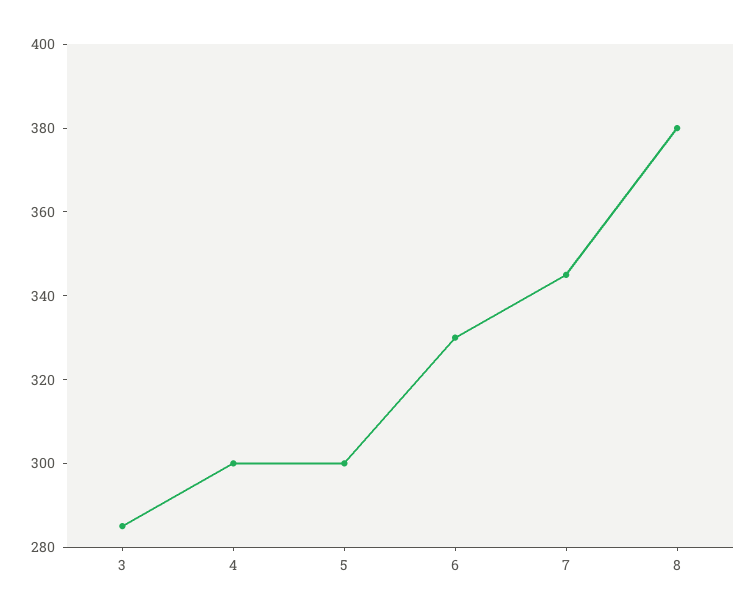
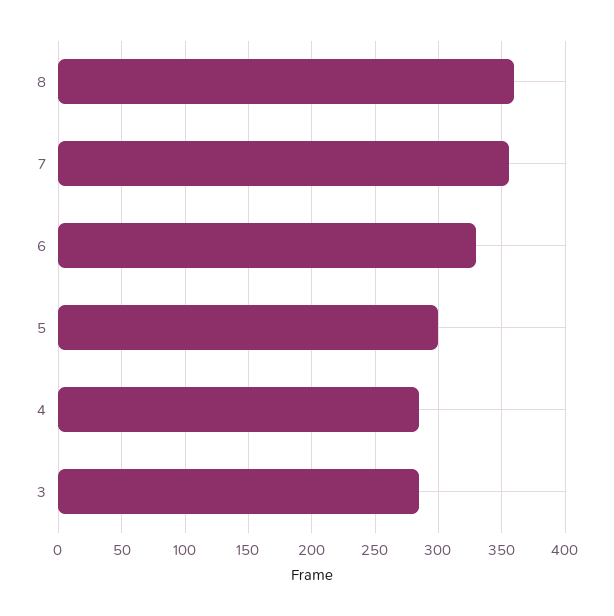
4: 300 -> 285
7: 345 -> 355
8: 380 -> 360

